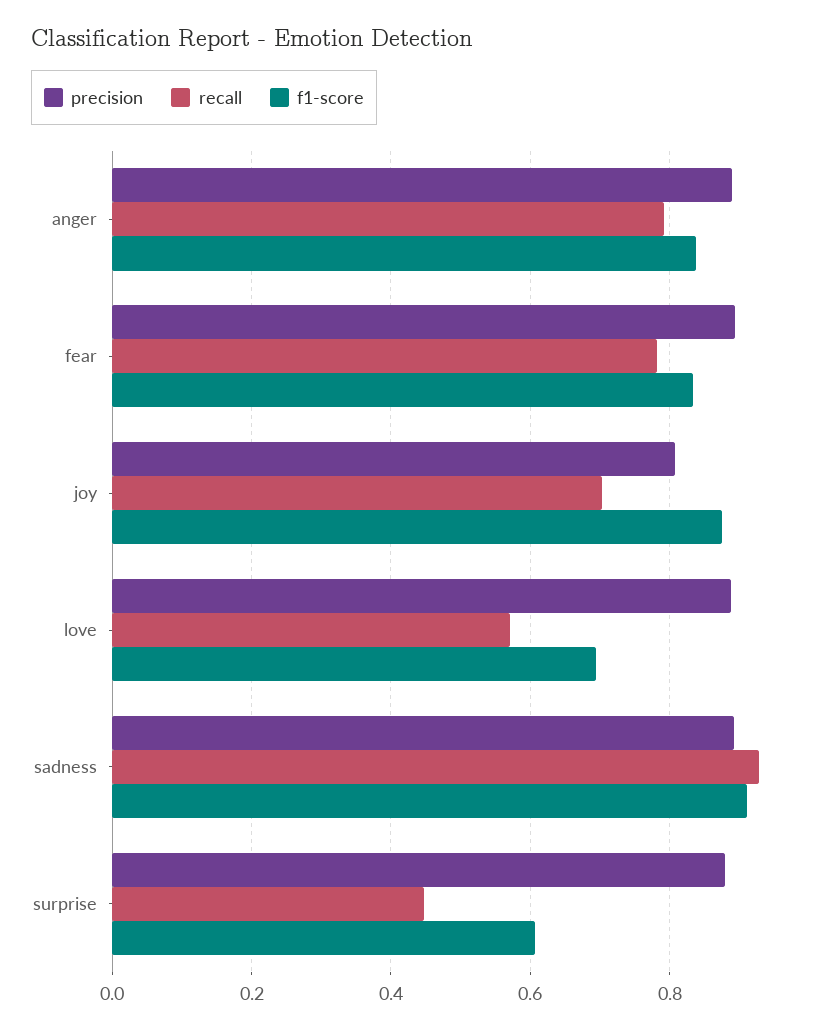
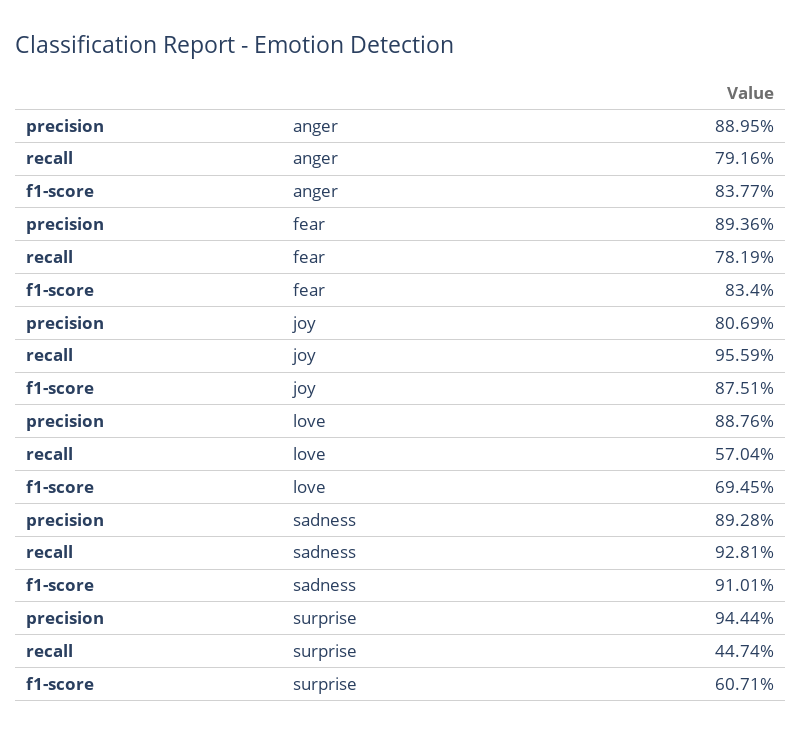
recall, joy: 0.7 -> 0.9559
precision, surprise: 0.88 -> 0.9444

